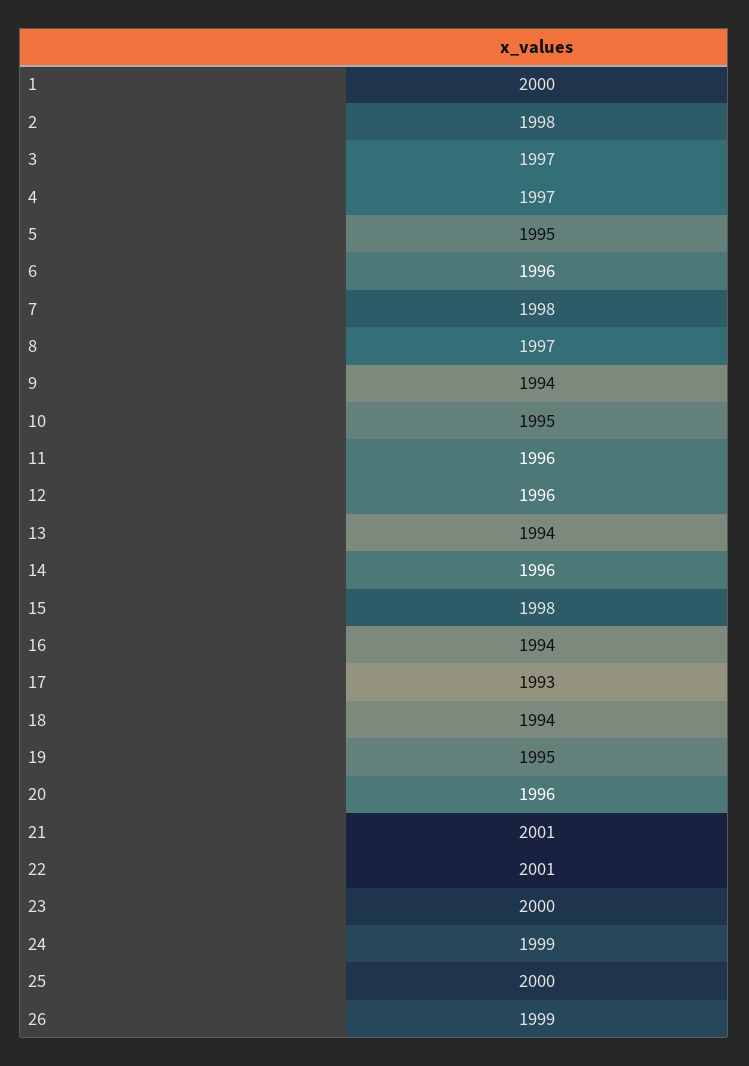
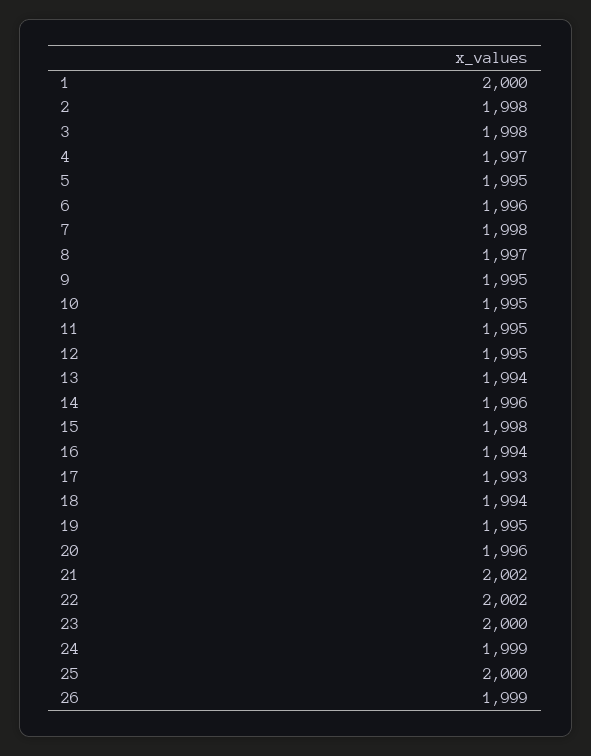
3: 1997 -> 1998
9: 1994 -> 1995
11: 1996 -> 1995
12: 1996 -> 1995
21: 2001 -> 2002
22: 2001 -> 2002

